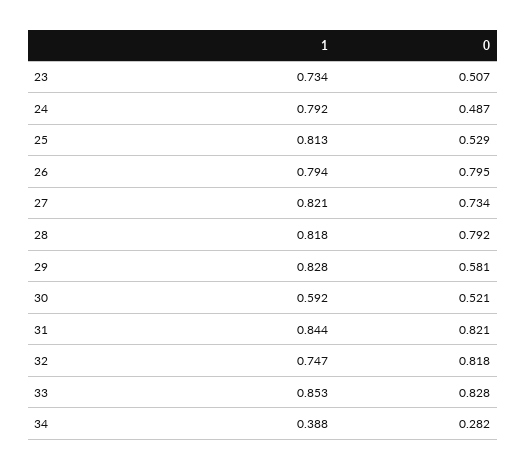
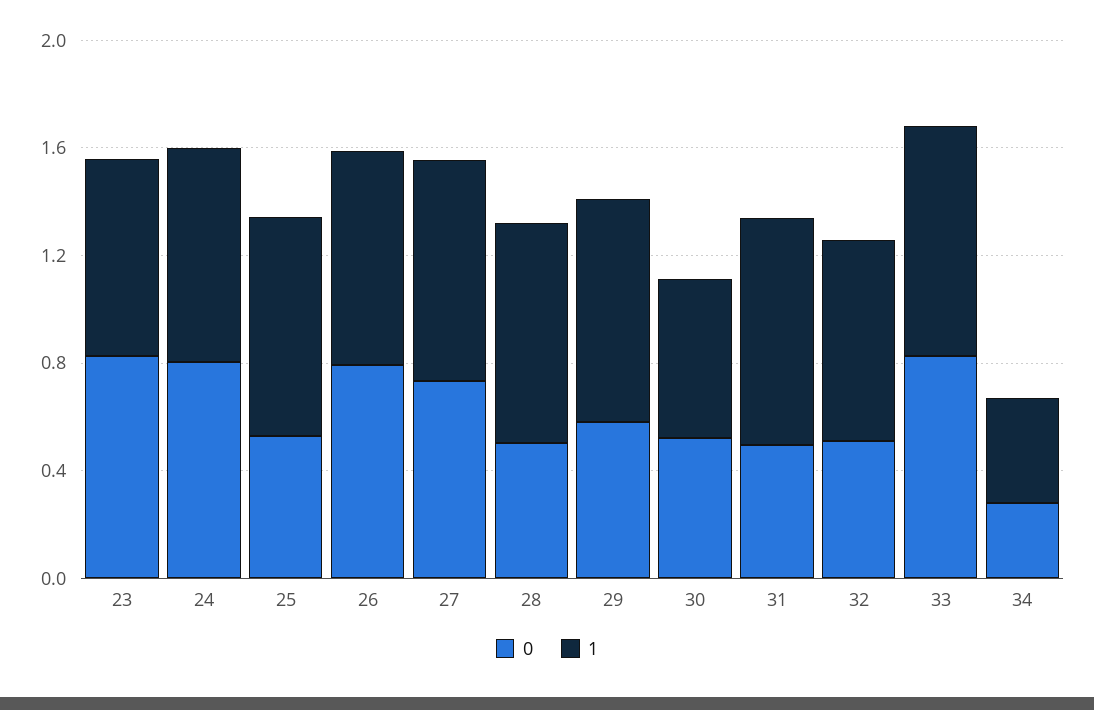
0, 23: 0.507 -> 0.8
0, 24: 0.487 -> 0.8
0, 28: 0.792 -> 0.5
0, 31: 0.821 -> 0.5
0, 32: 0.818 -> 0.5

